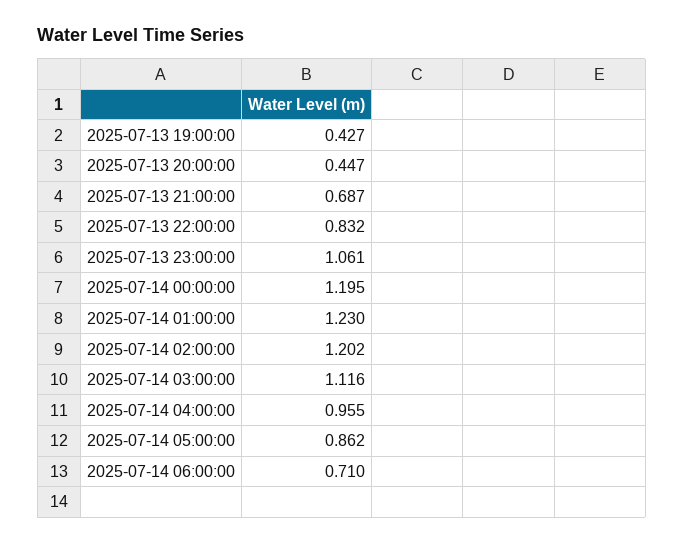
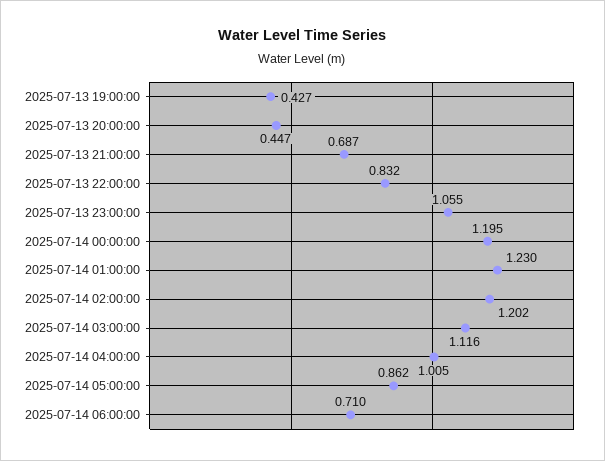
2025-07-13 23:00:00: 1.061 -> 1.055
2025-07-14 04:00:00: 0.955 -> 1.005

